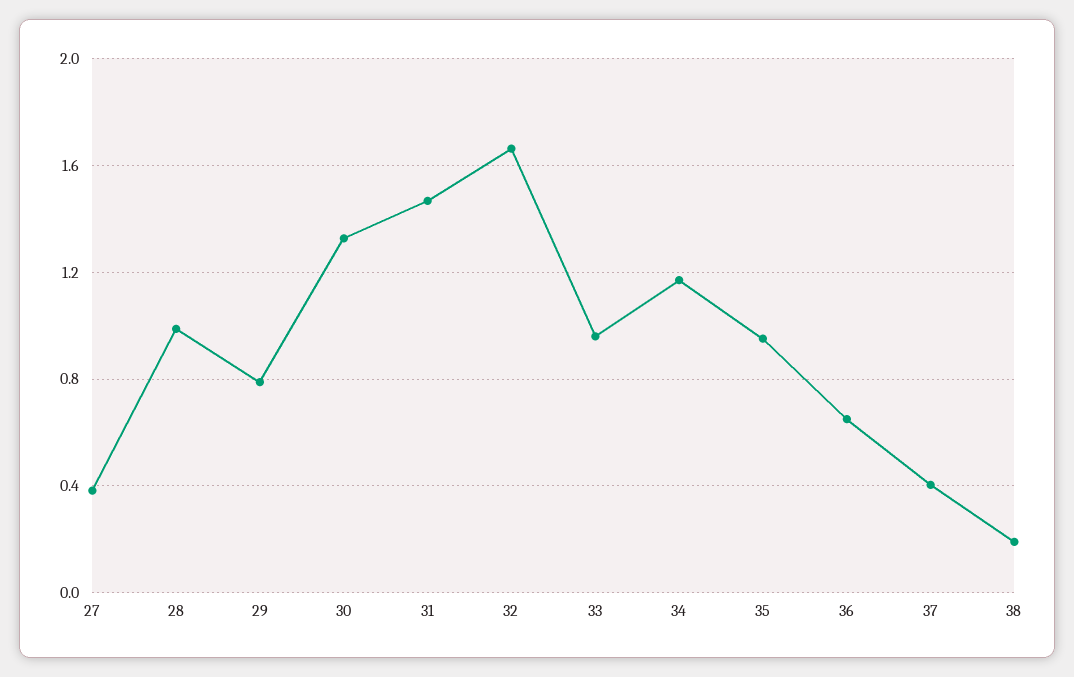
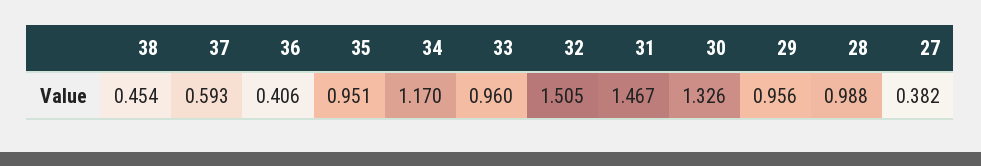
29: 0.8 -> 0.956
32: 1.65 -> 1.505
36: 0.65 -> 0.406
37: 0.4 -> 0.593
38: 0.2 -> 0.454

